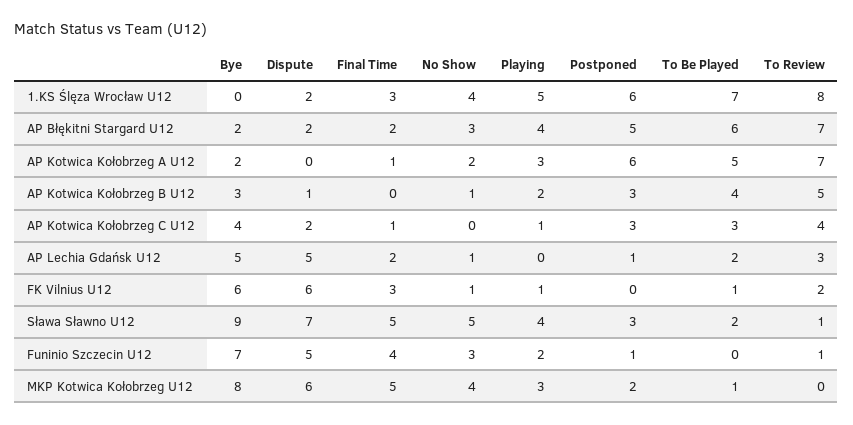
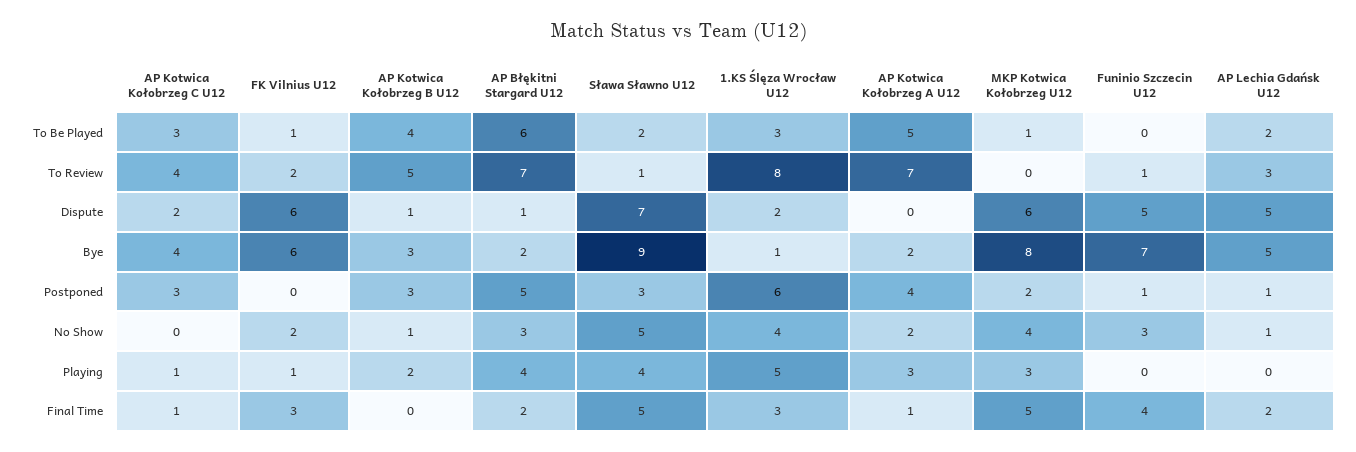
Bye, 1.KS Ślęza Wrocław U12: 0 -> 1
To Be Played, 1.KS Ślęza Wrocław U12: 7 -> 3
Dispute, AP Błękitni Stargard U12: 2 -> 1
Postponed, AP Kotwica Kołobrzeg A U12: 6 -> 4
No Show, FK Vilnius U12: 1 -> 2
Playing, Funinio Szczecin U12: 2 -> 0

